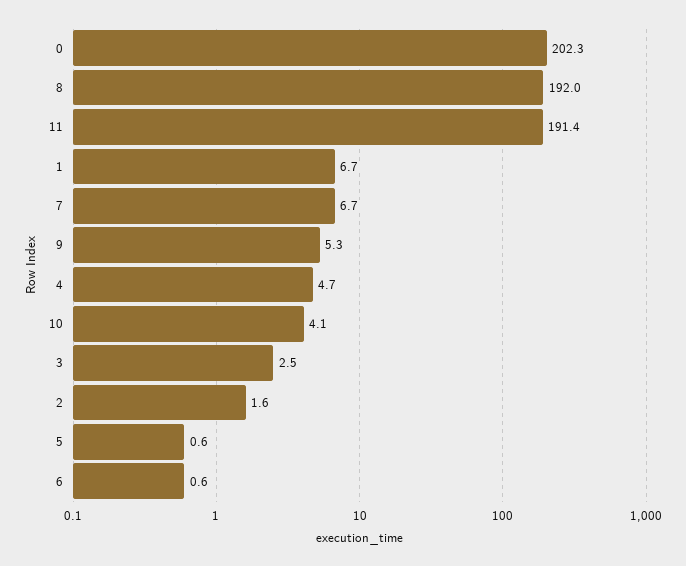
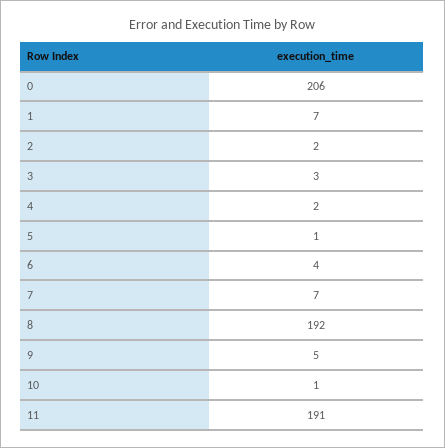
0: 202.3 -> 206
4: 4.7 -> 2
10: 4.1 -> 1
6: 0.6 -> 4

